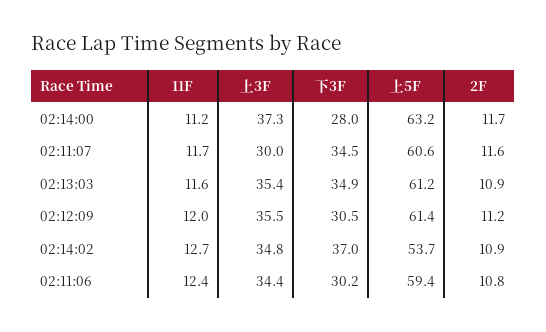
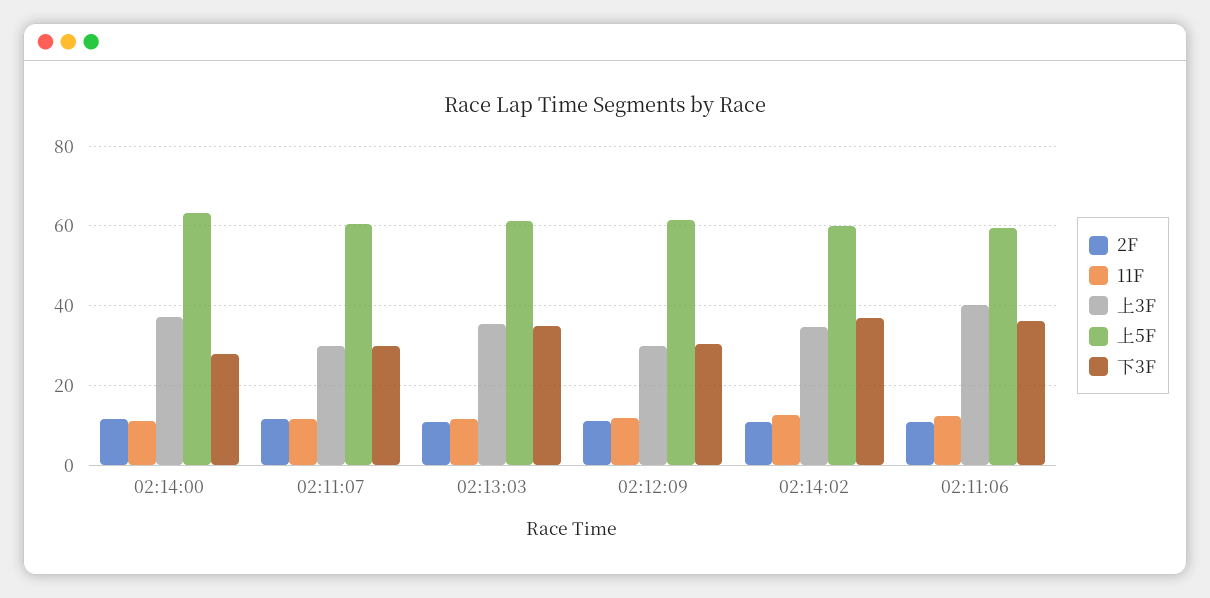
下3F, 02:11:07: 34.5 -> 30
上3F, 02:12:09: 35.5 -> 30
上5F, 02:14:02: 53.7 -> 60
上3F, 02:11:06: 34.4 -> 40
下3F, 02:11:06: 30.2 -> 36

